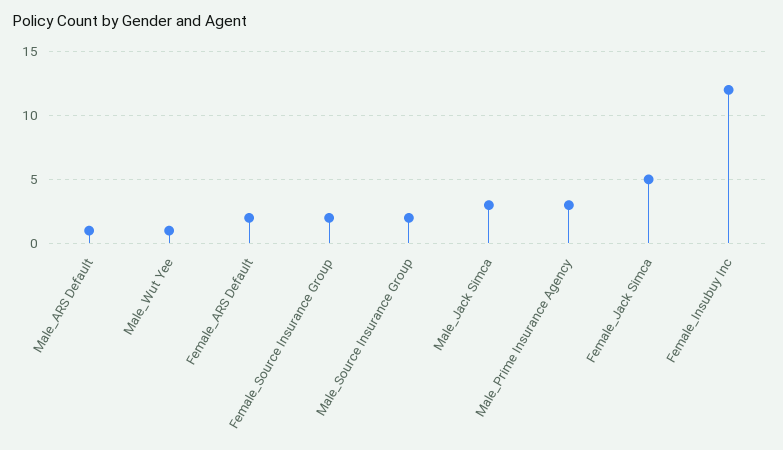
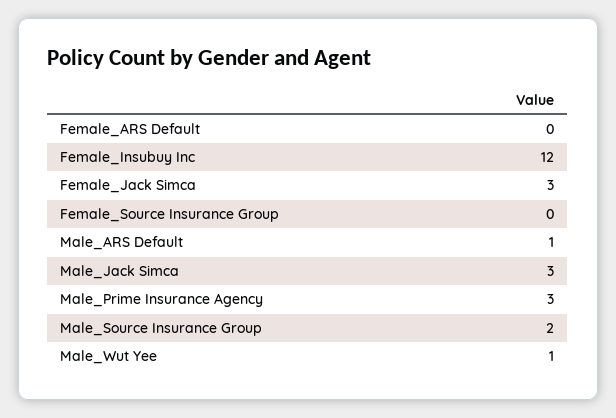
Female_ARS Default: 2 -> 0
Female_Source Insurance Group: 2 -> 0
Female_Jack Simca: 5 -> 3

